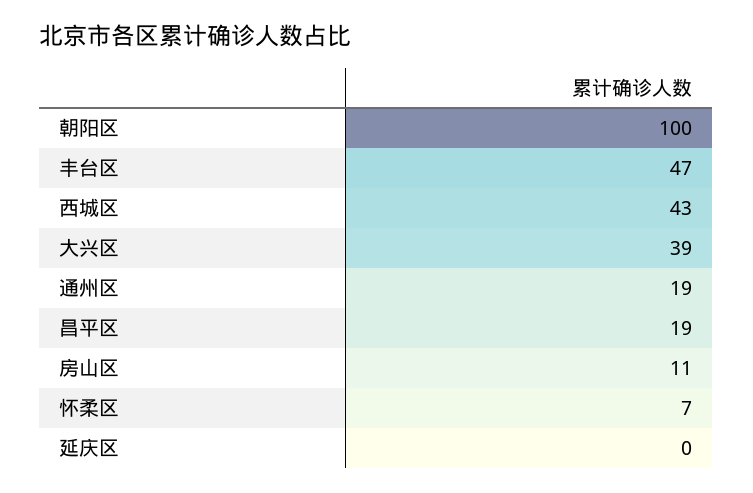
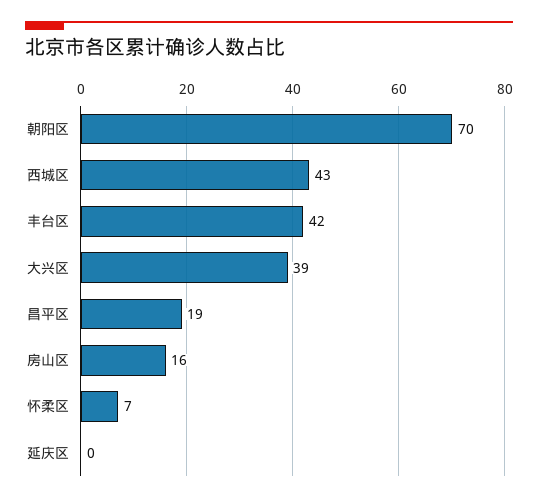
朝阳区: 100 -> 70
丰台区: 47 -> 42
通州区: 19 -> none
房山区: 11 -> 16

